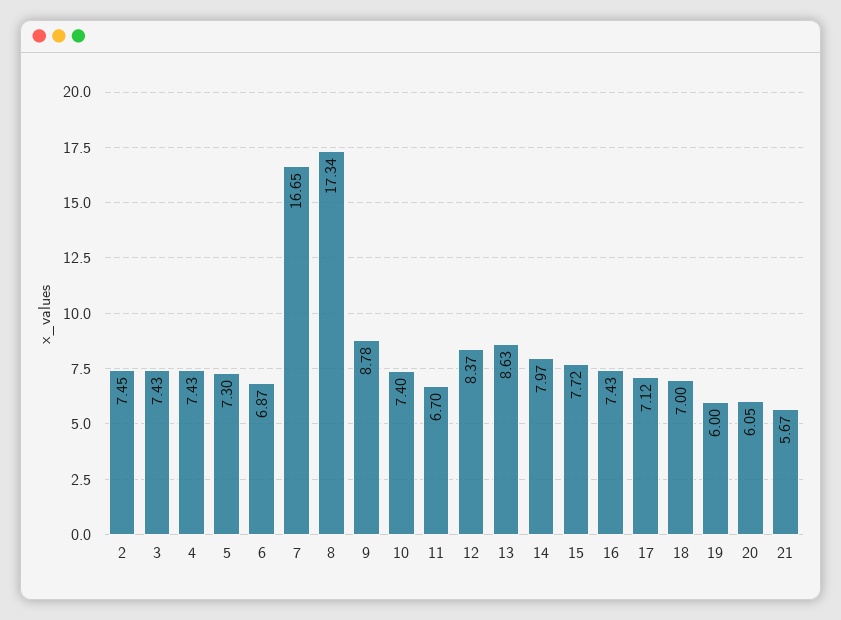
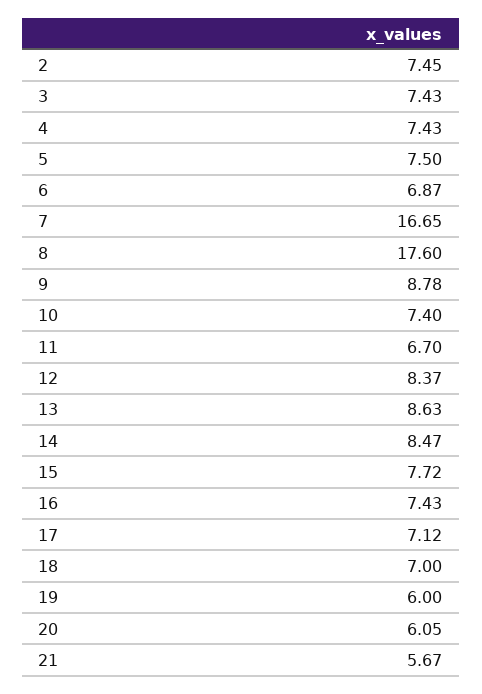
5: 7.3 -> 7.5
8: 17.34 -> 17.6
14: 7.97 -> 8.47

